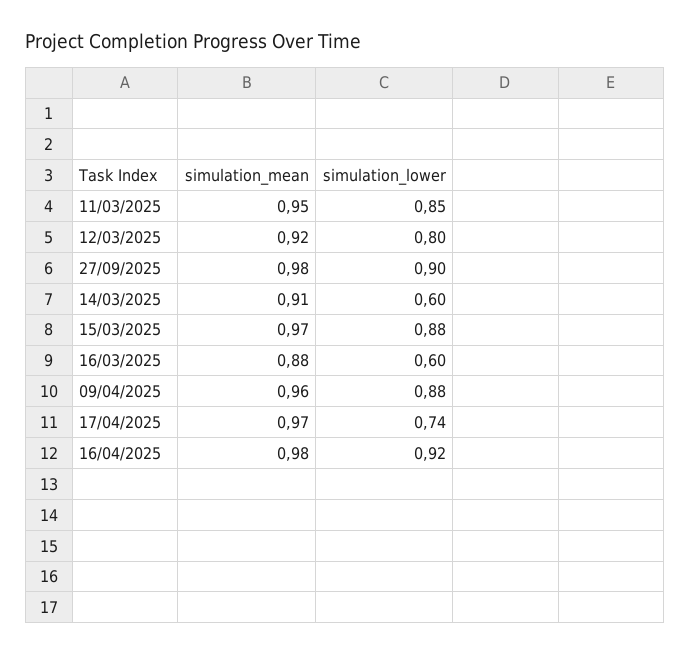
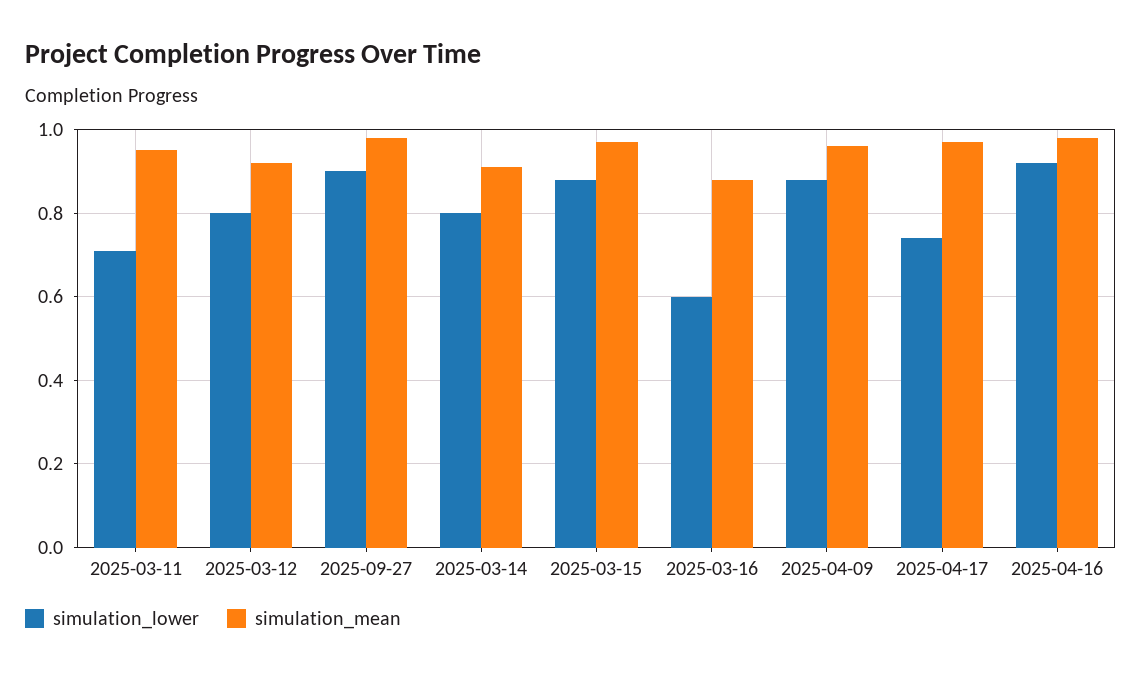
simulation_lower, 11/03/2025: 0.85 -> 0.7
simulation_lower, 14/03/2025: 0.6 -> 0.8

